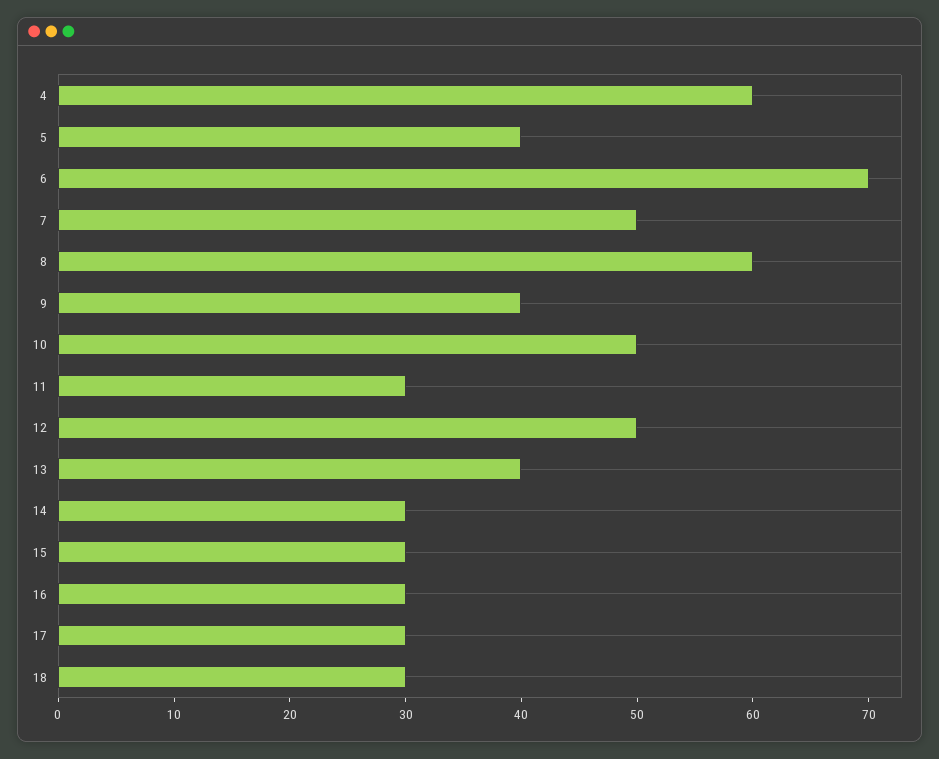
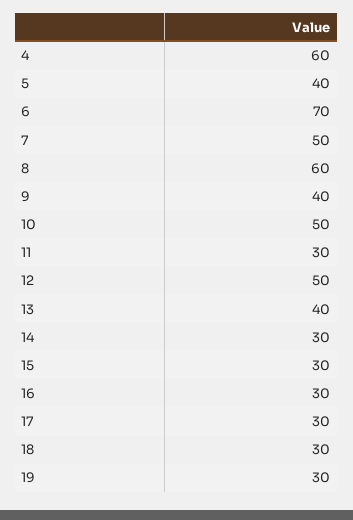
19: none -> 30

